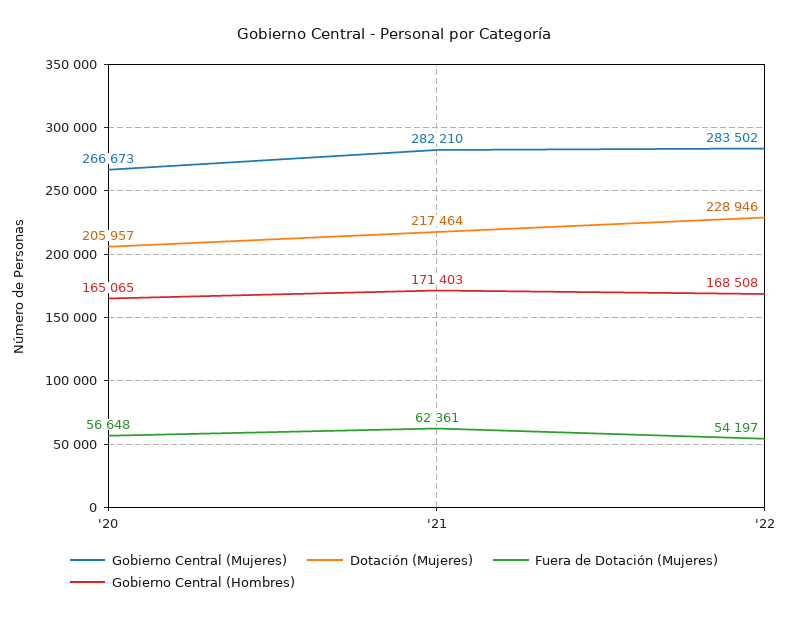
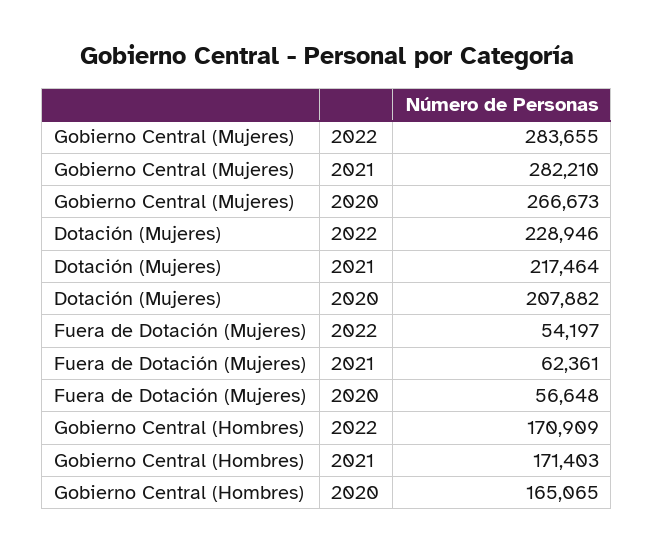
Dotación (Mujeres), '20: 205957 -> 207882
Gobierno Central (Mujeres), '22: 283502 -> 283655
Gobierno Central (Hombres), '22: 168508 -> 170909

